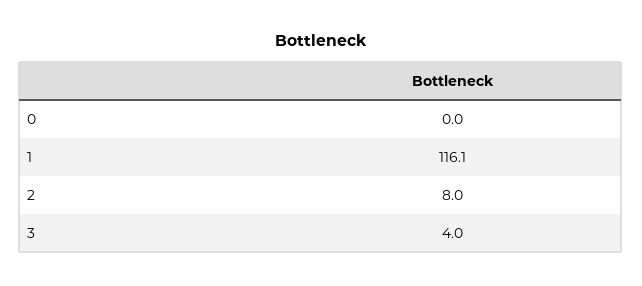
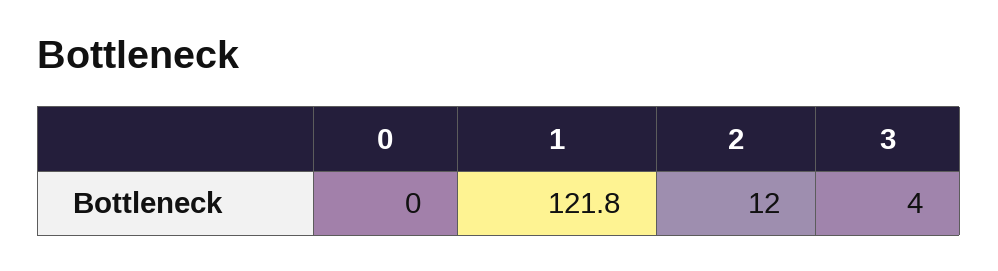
1: 116.1 -> 121.8
2: 8 -> 12

